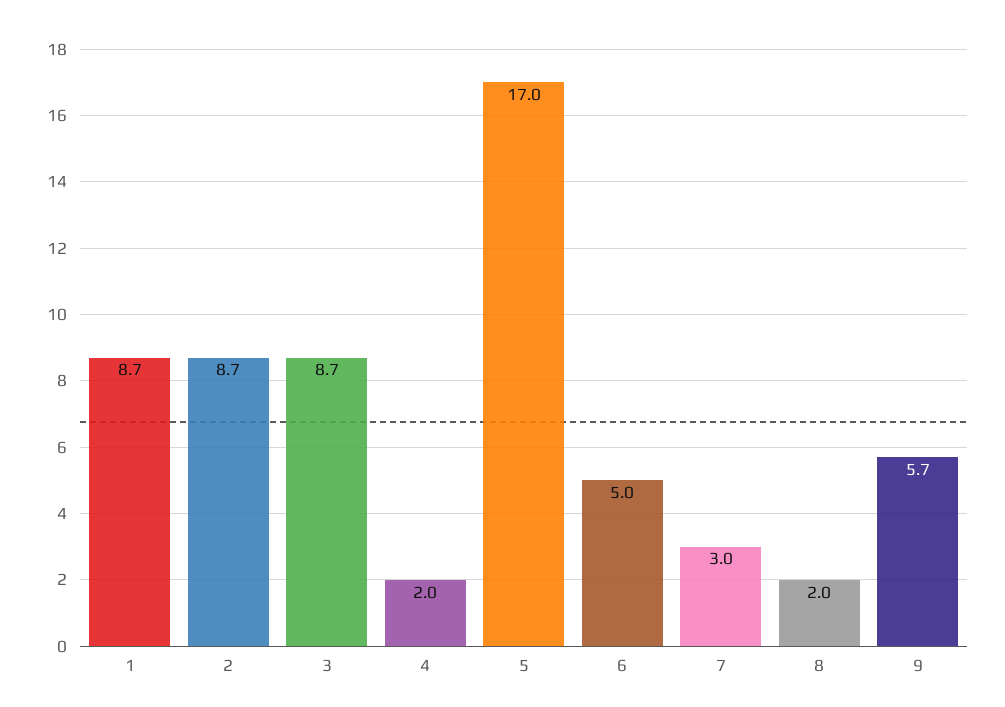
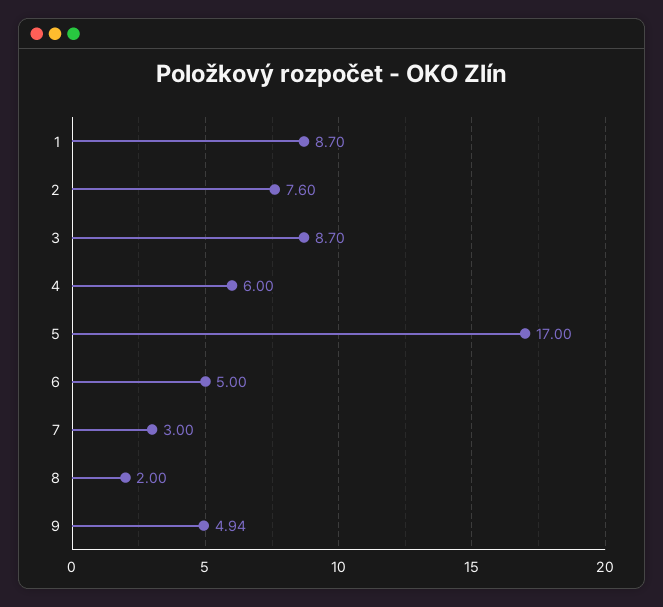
2: 8.7 -> 7.6
4: 2 -> 6
9: 5.7 -> 4.94

